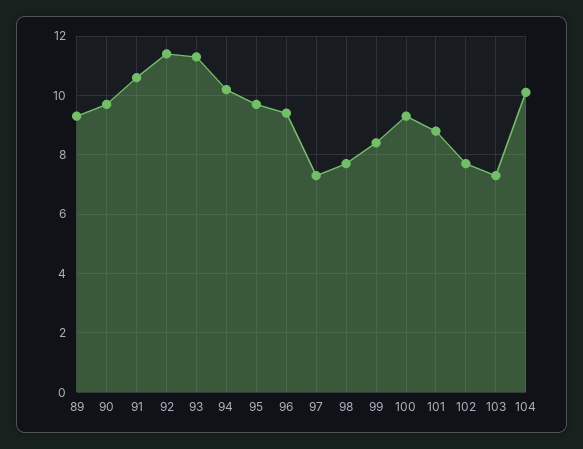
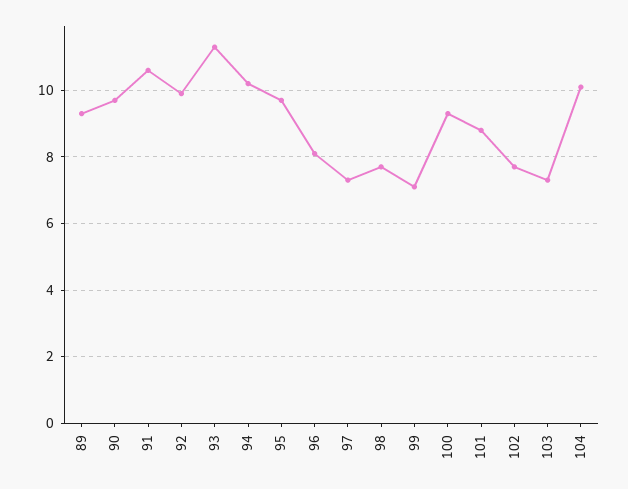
92: 11.5 -> 10
96: 9.5 -> 8
99: 8.5 -> 7

